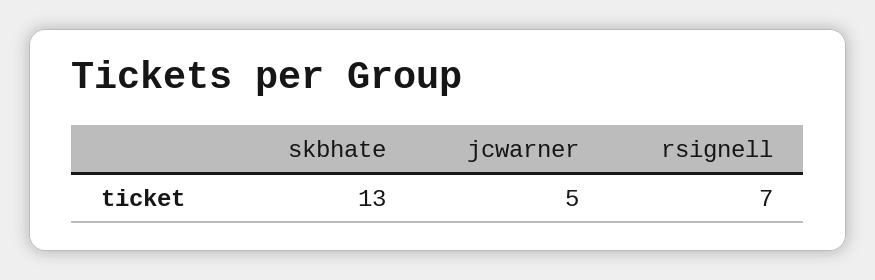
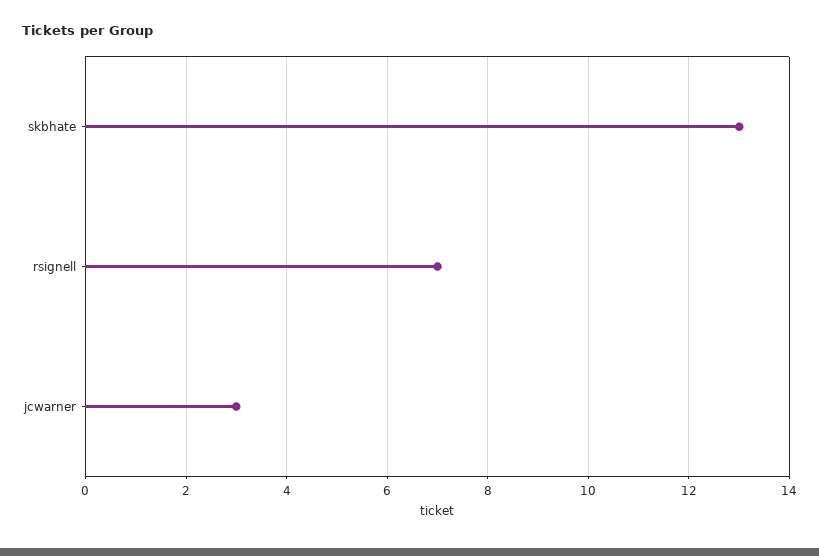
jcwarner: 5 -> 3

